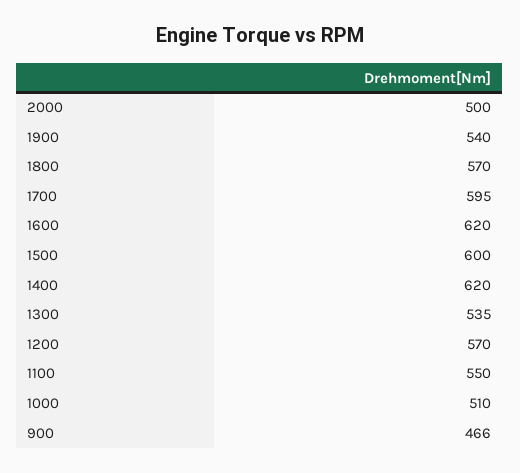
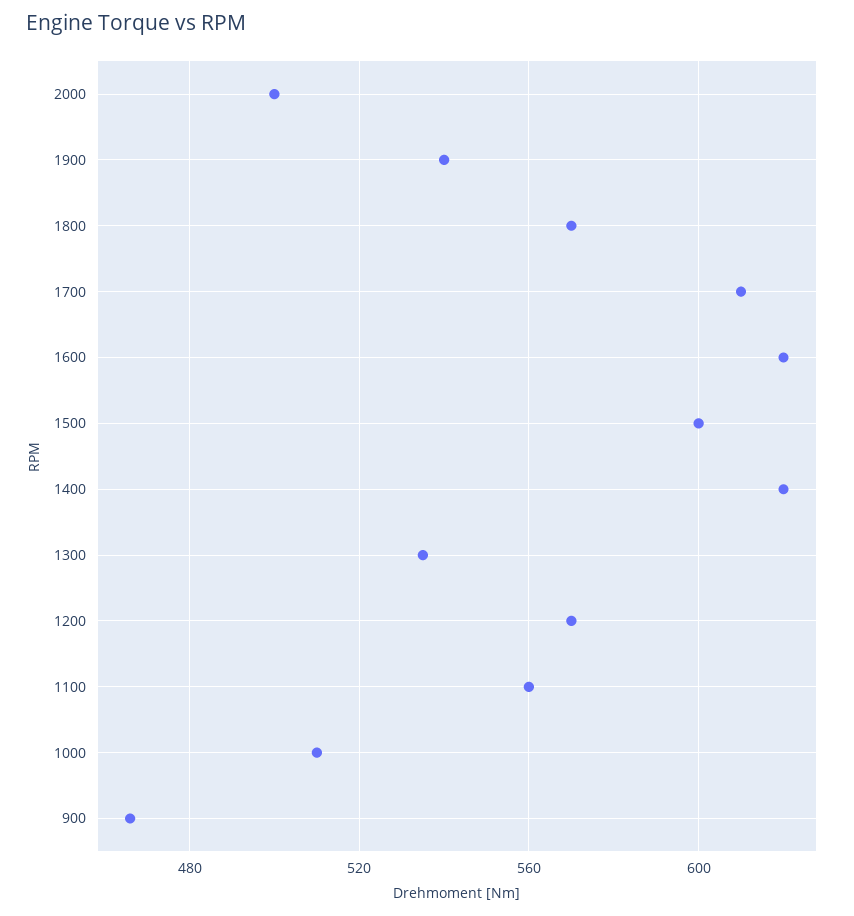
1700: 595 -> 610
1100: 550 -> 560

